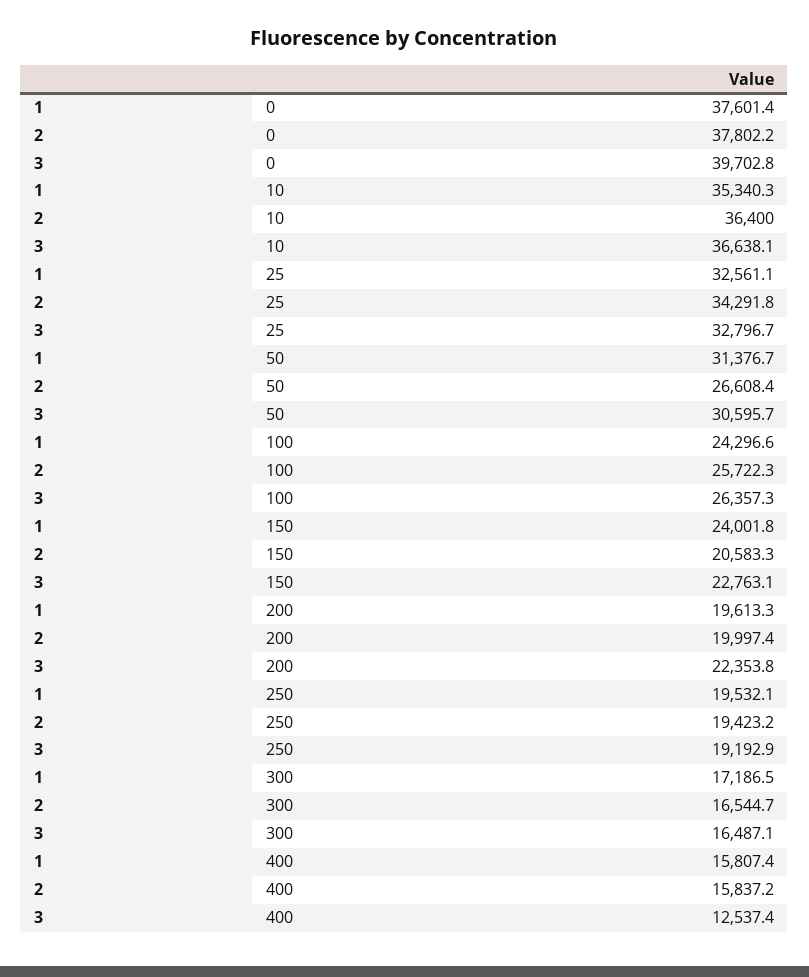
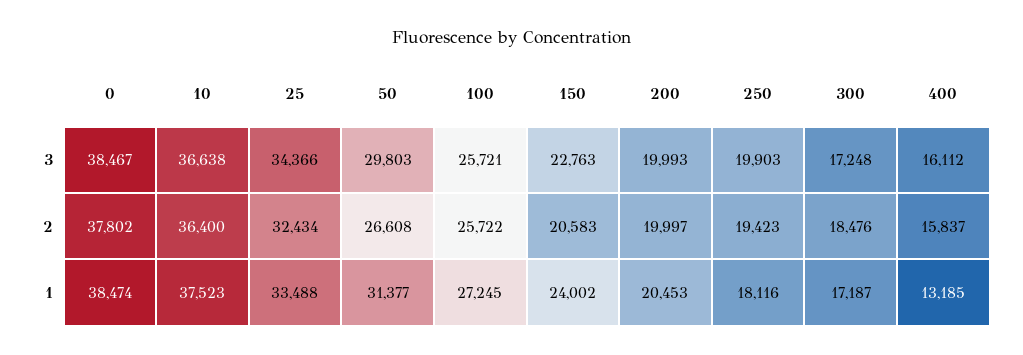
1, 0: 37601.4 -> 38474
3, 0: 39702.8 -> 38467
1, 10: 35340.3 -> 37523
1, 25: 32561.1 -> 33488
2, 25: 34291.8 -> 32434
3, 25: 32796.7 -> 34366
3, 50: 30595.7 -> 29803
1, 100: 24296.6 -> 27245
3, 100: 26357.3 -> 25721
1, 200: 19613.3 -> 20453
3, 200: 22353.8 -> 19993
1, 250: 19532.1 -> 18116
3, 250: 19192.9 -> 19903
2, 300: 16544.7 -> 18476
3, 300: 16487.1 -> 17248
1, 400: 15807.4 -> 13185
3, 400: 12537.4 -> 16112

